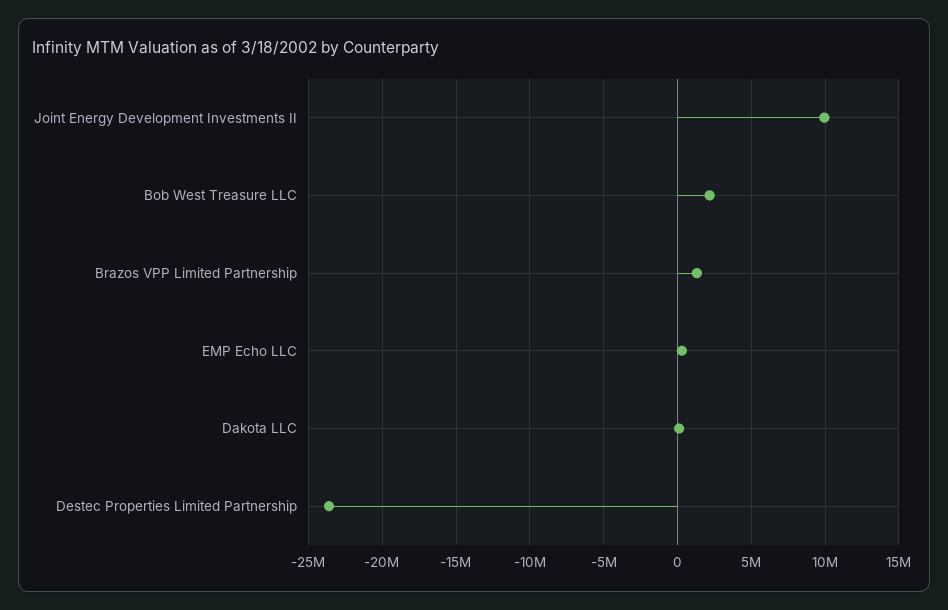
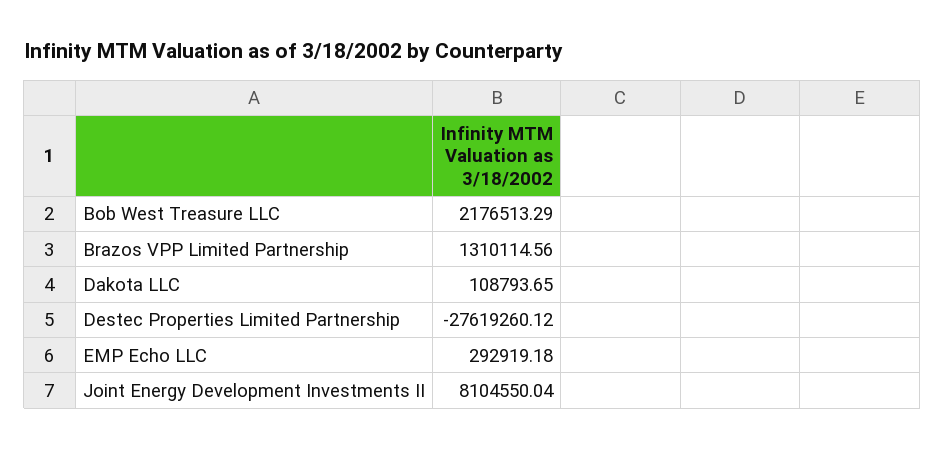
Joint Energy Development Investments II: 10000000 -> 8104550.04
Destec Properties Limited Partnership: -23500000 -> -27619260.12

